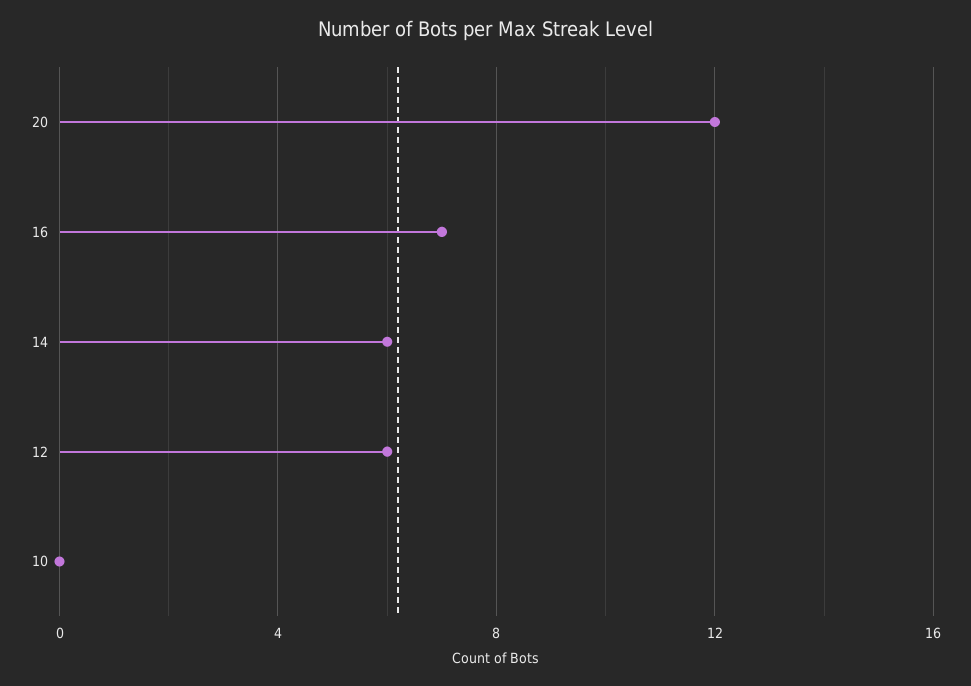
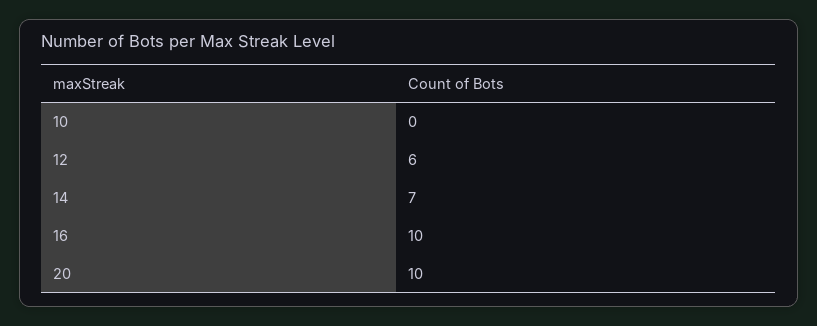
20: 12 -> 10
16: 7 -> 10
14: 6 -> 7

